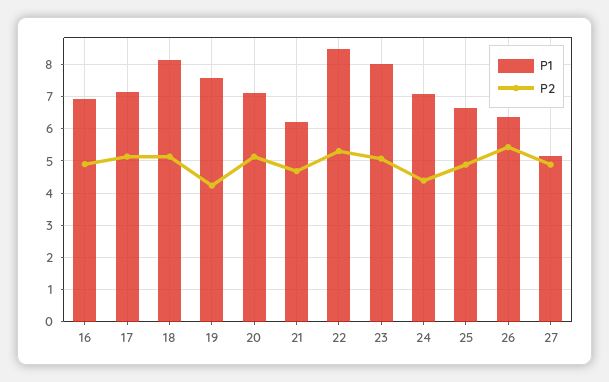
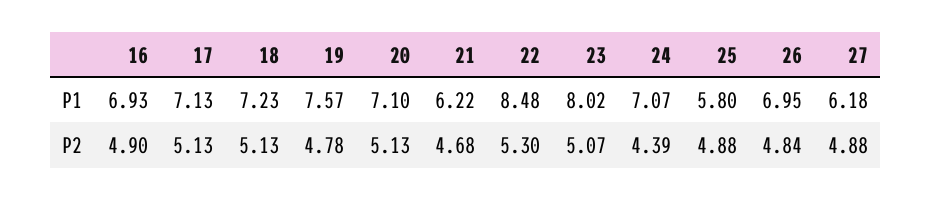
P1, 18: 8.2 -> 7.23
P2, 19: 4.2 -> 4.78
P1, 25: 6.6 -> 5.8
P1, 26: 6.4 -> 6.95
P2, 26: 5.4 -> 4.84
P1, 27: 5.2 -> 6.18

